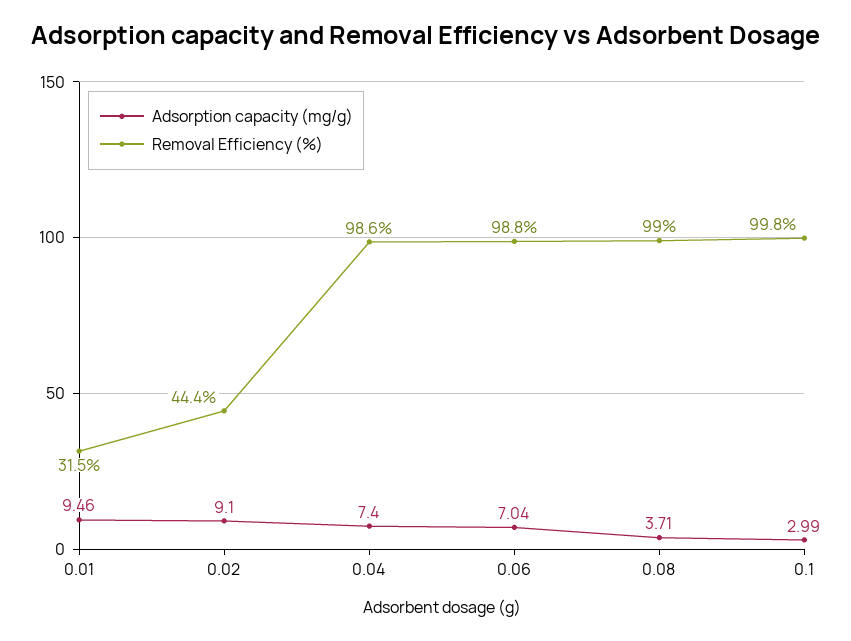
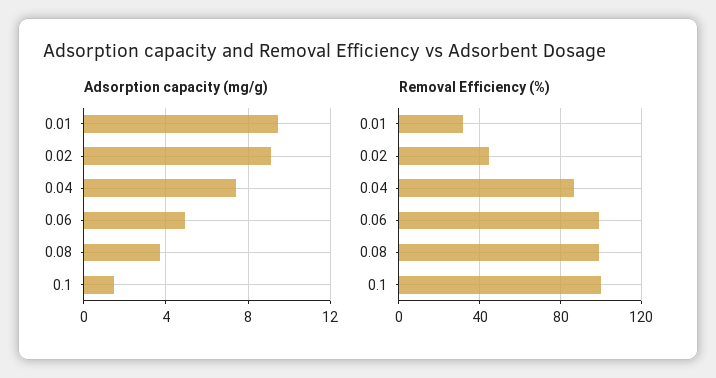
Removal Efficiency (%), 0.04: 98.6 -> 85
Adsorption capacity (mg/g), 0.06: 7.04 -> 5
Adsorption capacity (mg/g), 0.1: 2.99 -> 1.5

